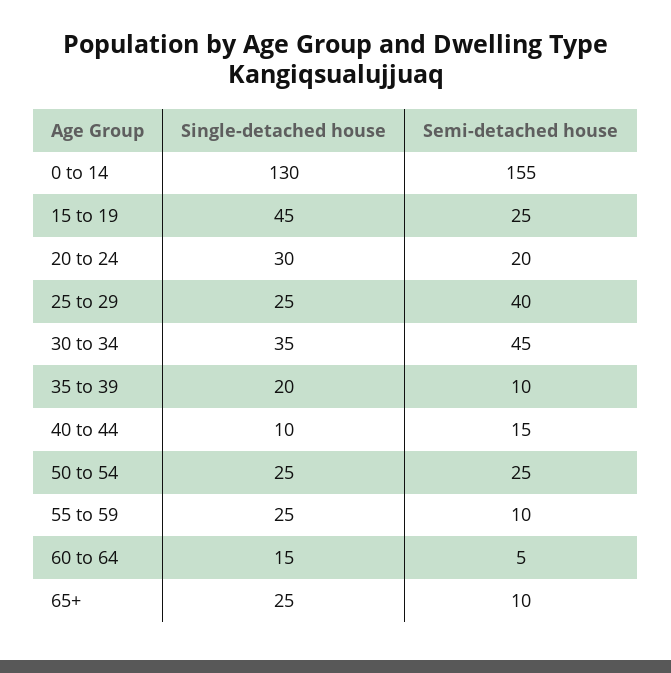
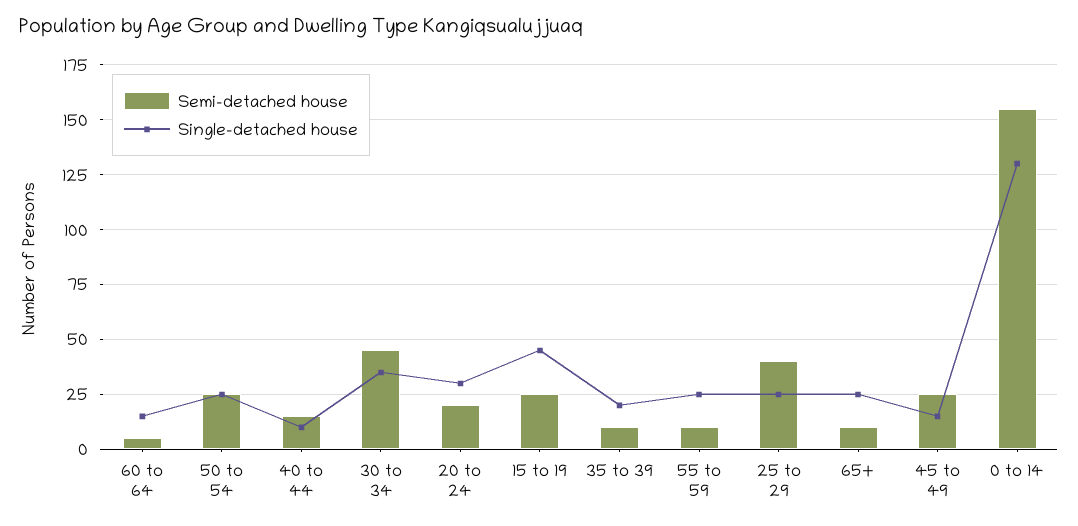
Semi-detached house, 45 to 49: none -> 25
Single-detached house, 45 to 49: none -> 15

